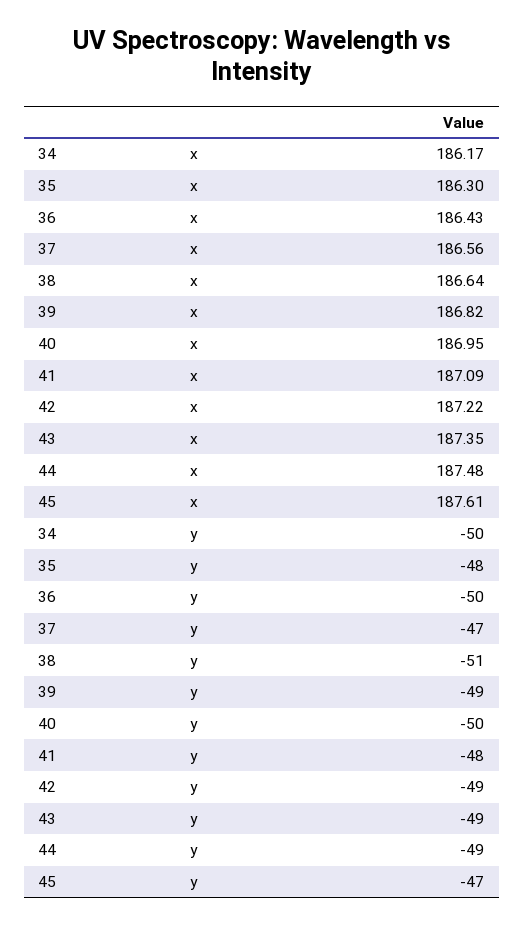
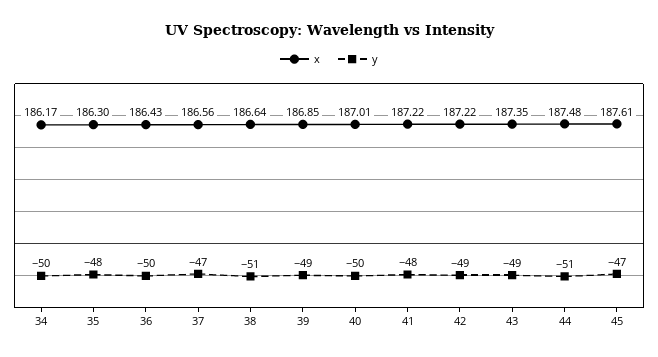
x, 39: 186.82 -> 186.85
x, 40: 186.95 -> 187.01
x, 41: 187.09 -> 187.22
y, 44: -49 -> -51

